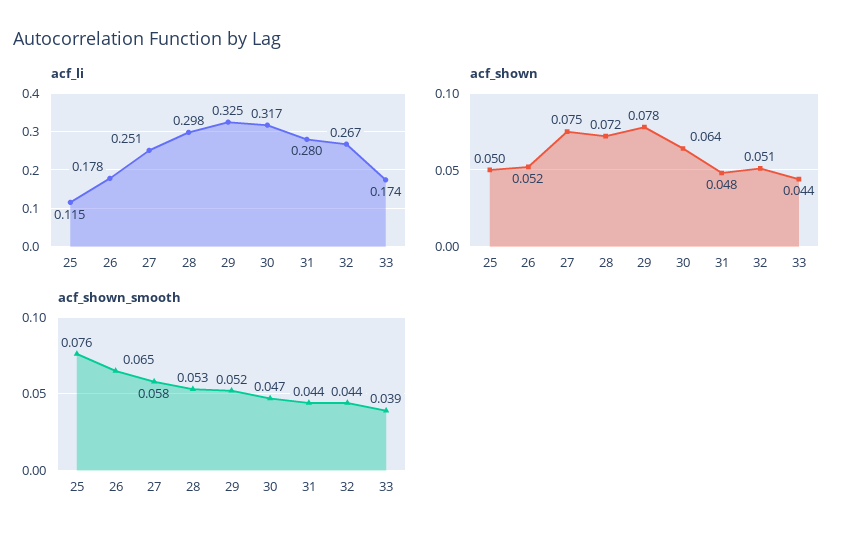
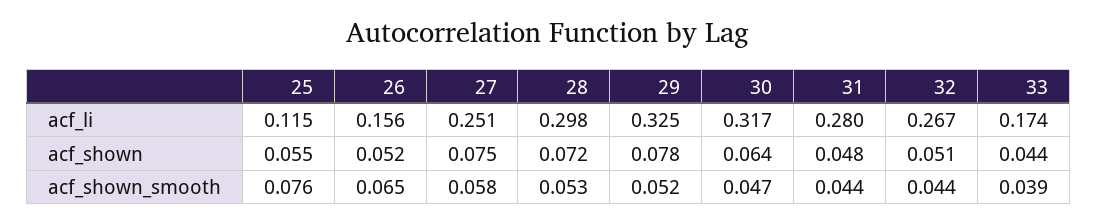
acf_li, 26: 0.178 -> 0.156
acf_shown, 25: 0.05 -> 0.055

